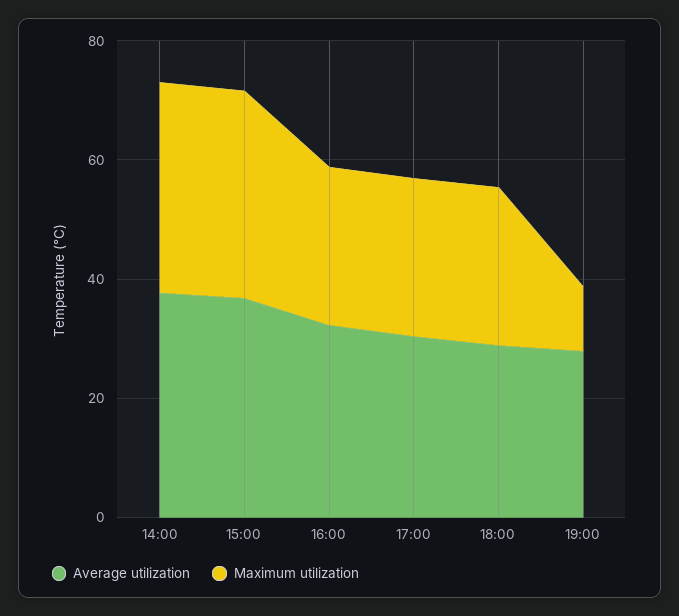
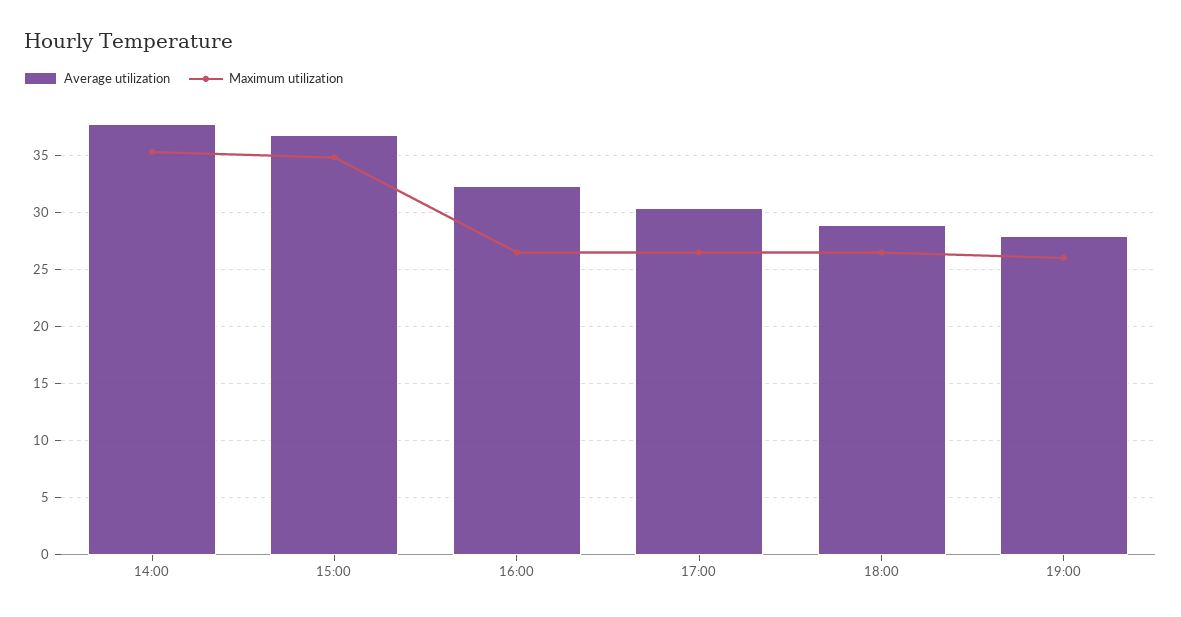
Maximum utilization, 19:00: 10 -> 26

